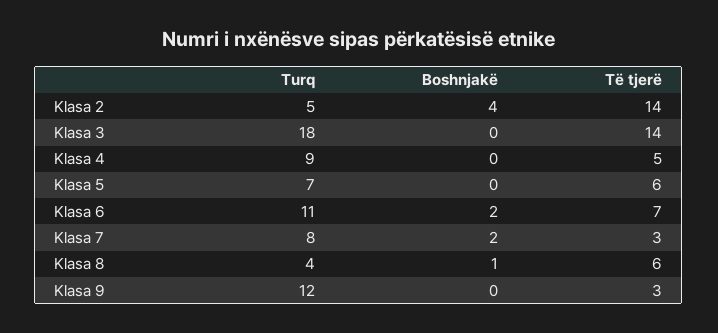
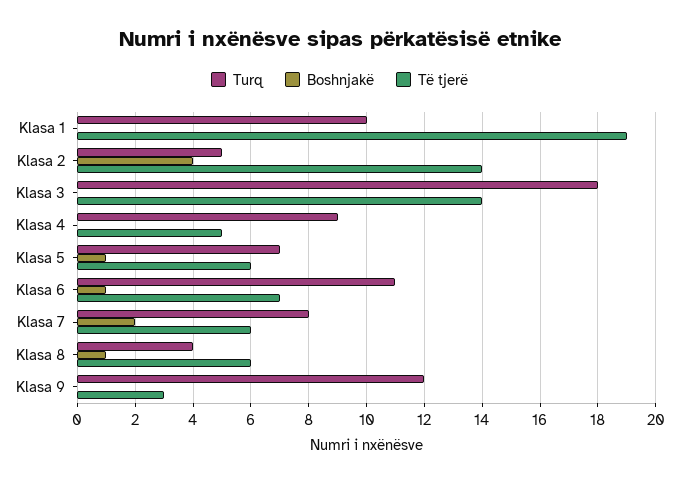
Boshnjakë, Klasa 5: 0 -> 1
Boshnjakë, Klasa 6: 2 -> 1
Të tjerë, Klasa 7: 3 -> 6
Turq, Klasa 1: none -> 10
Boshnjakë, Klasa 1: none -> 0
Të tjerë, Klasa 1: none -> 19

